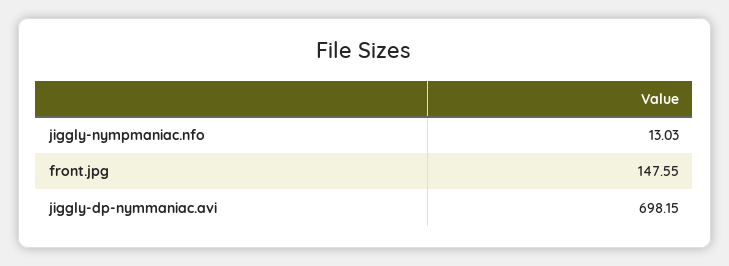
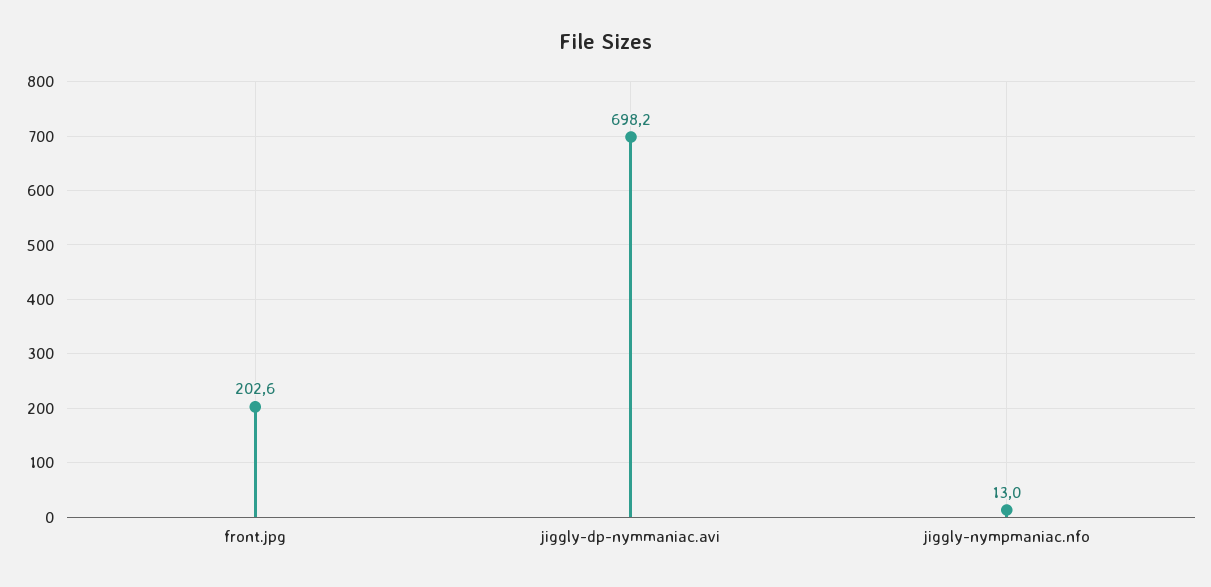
front.jpg: 147.55 -> 202.6

